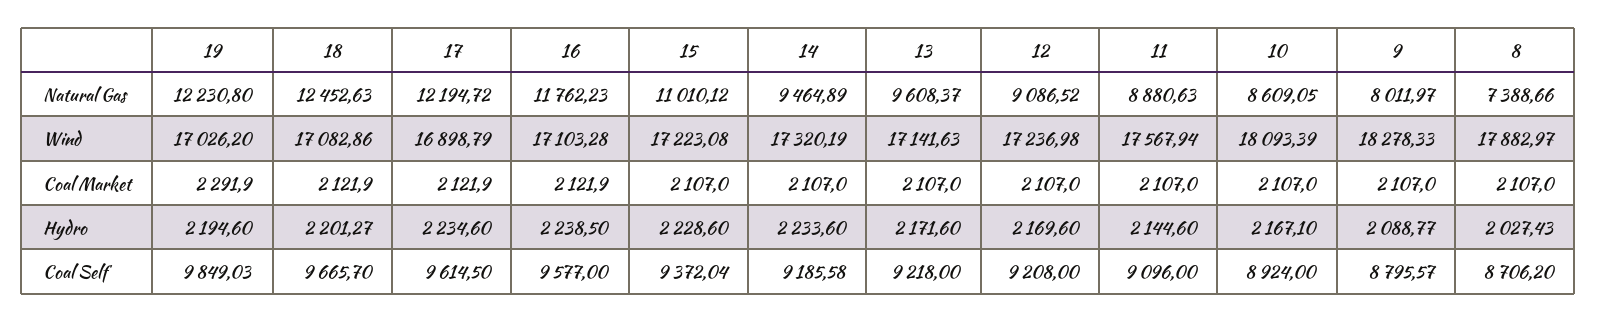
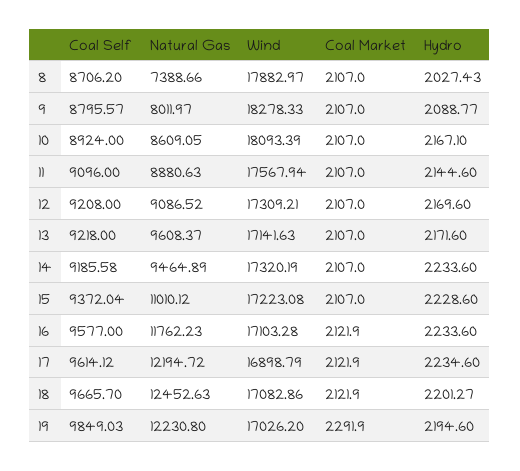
12, Wind: 17236.98 -> 17309.21
16, Hydro: 2238.5 -> 2233.6
17, Coal Self: 9614.5 -> 9614.12

